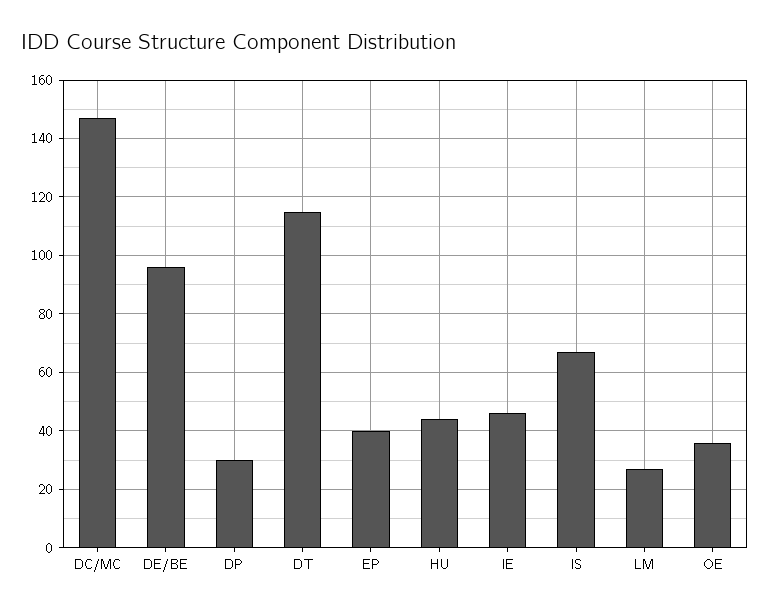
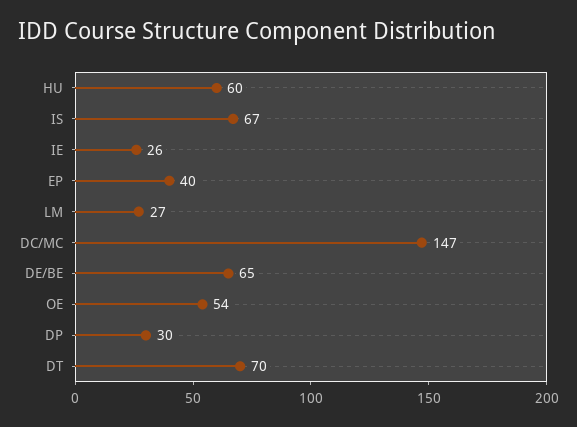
DE/BE: 95 -> 65
DT: 115 -> 70
HU: 45 -> 60
IE: 45 -> 26
OE: 35 -> 54

